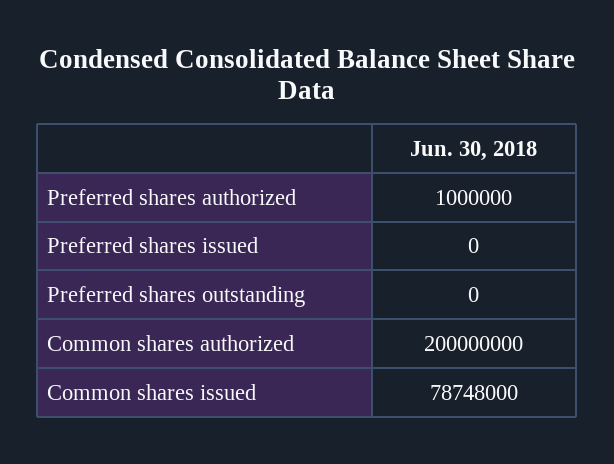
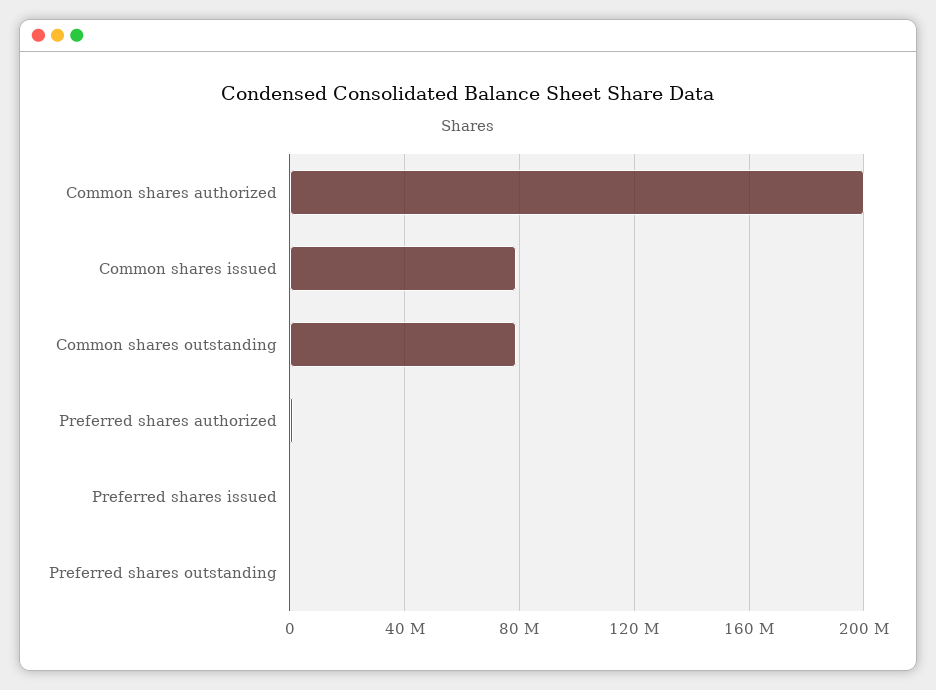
Common shares outstanding: none -> 80000000

